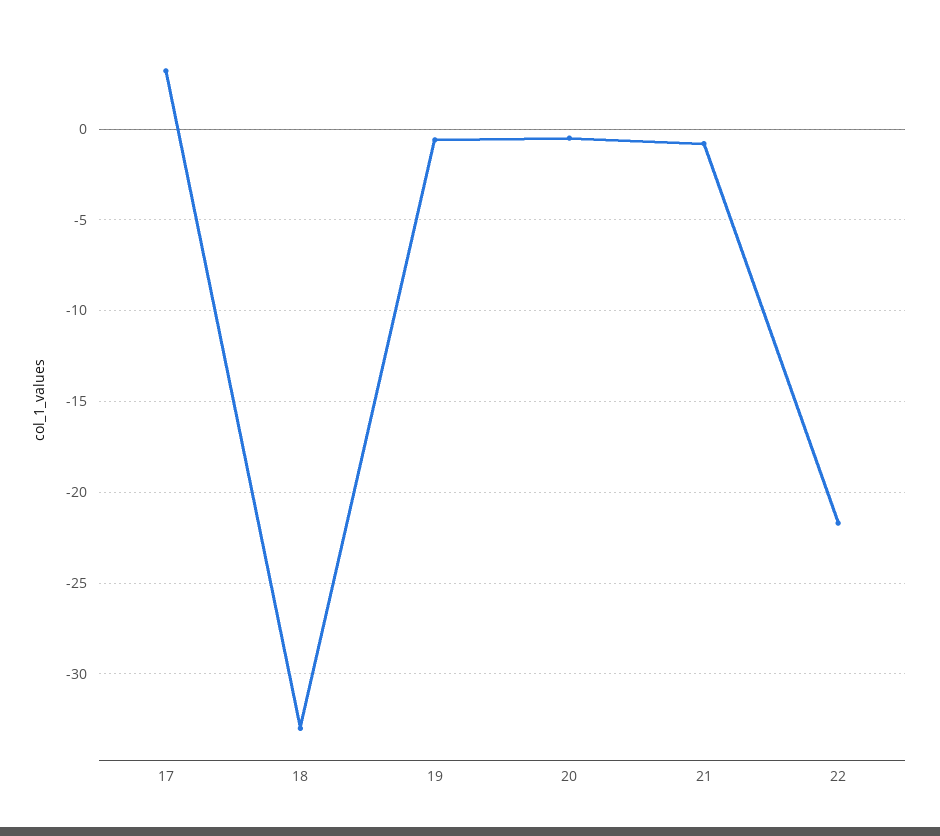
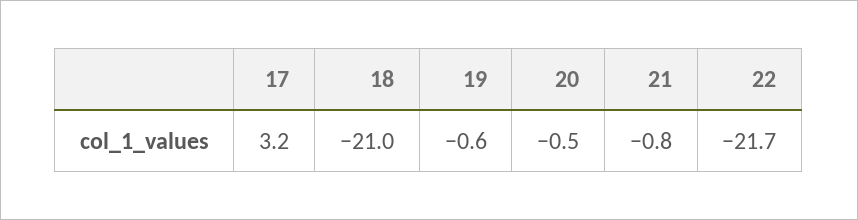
18: -33 -> -21

